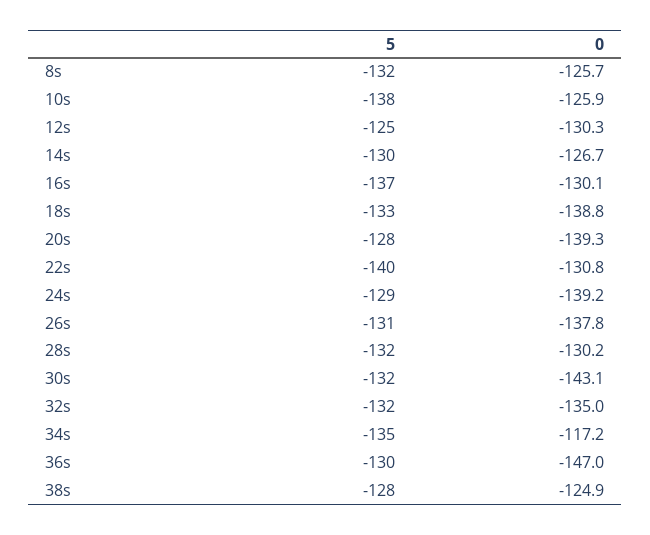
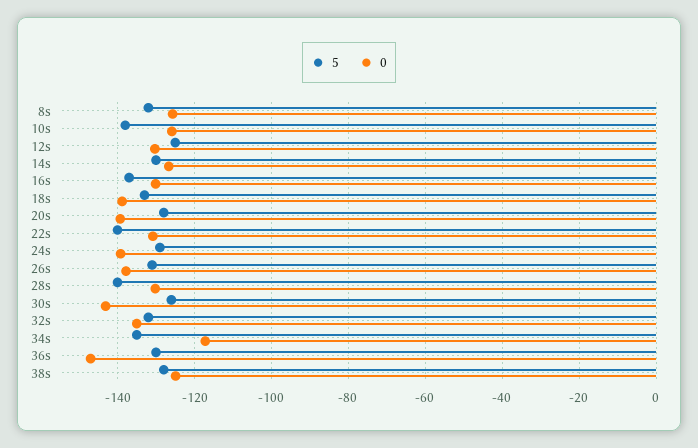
5, 28s: -132 -> -140
5, 30s: -132 -> -126

